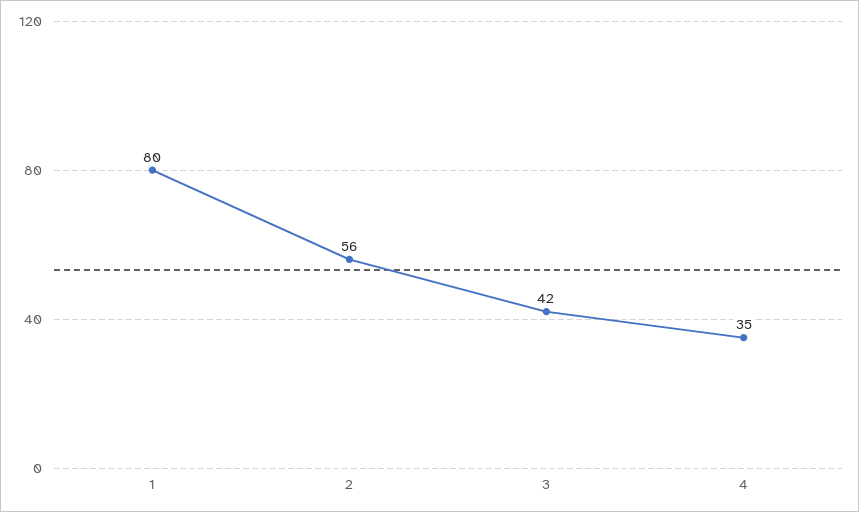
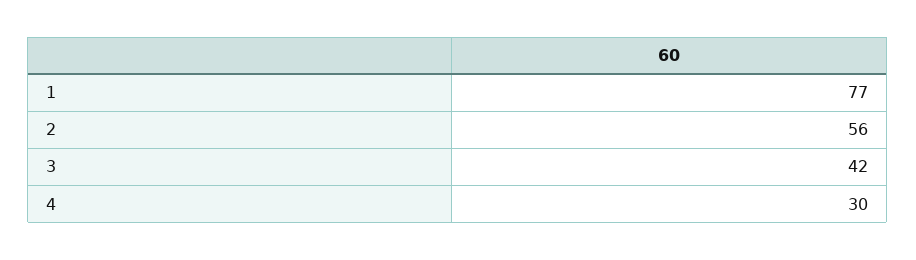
1: 80 -> 77
4: 35 -> 30

